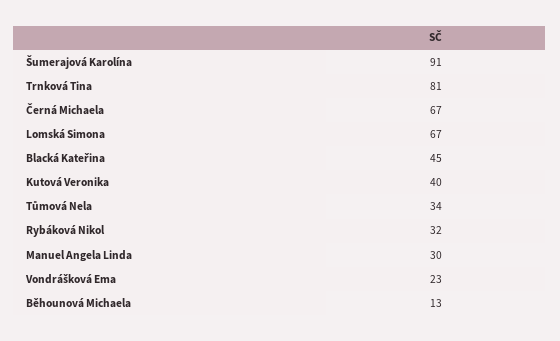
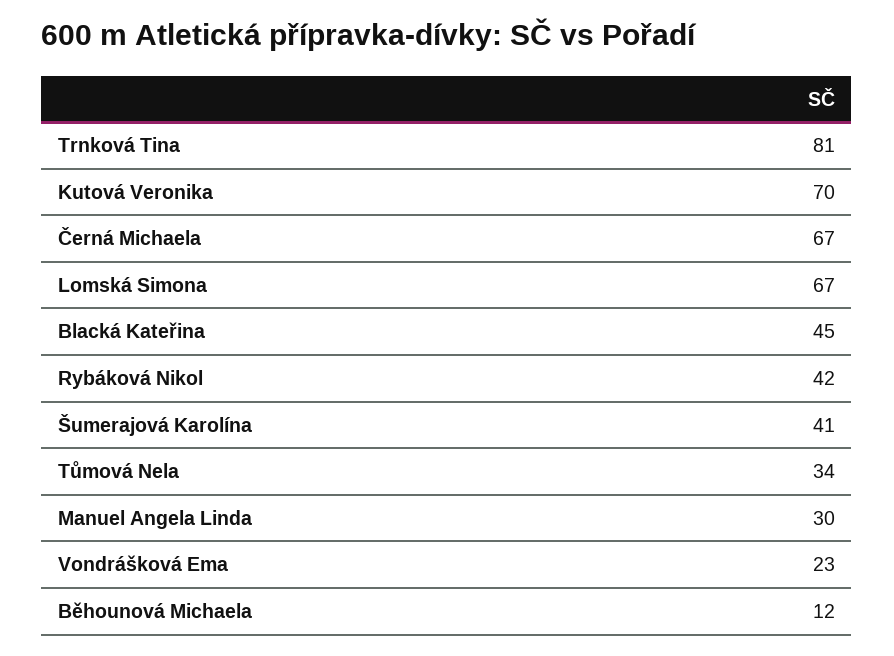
Šumerajová Karolína: 91 -> 41
Kutová Veronika: 40 -> 70
Rybáková Nikol: 32 -> 42
Běhounová Michaela: 13 -> 12

